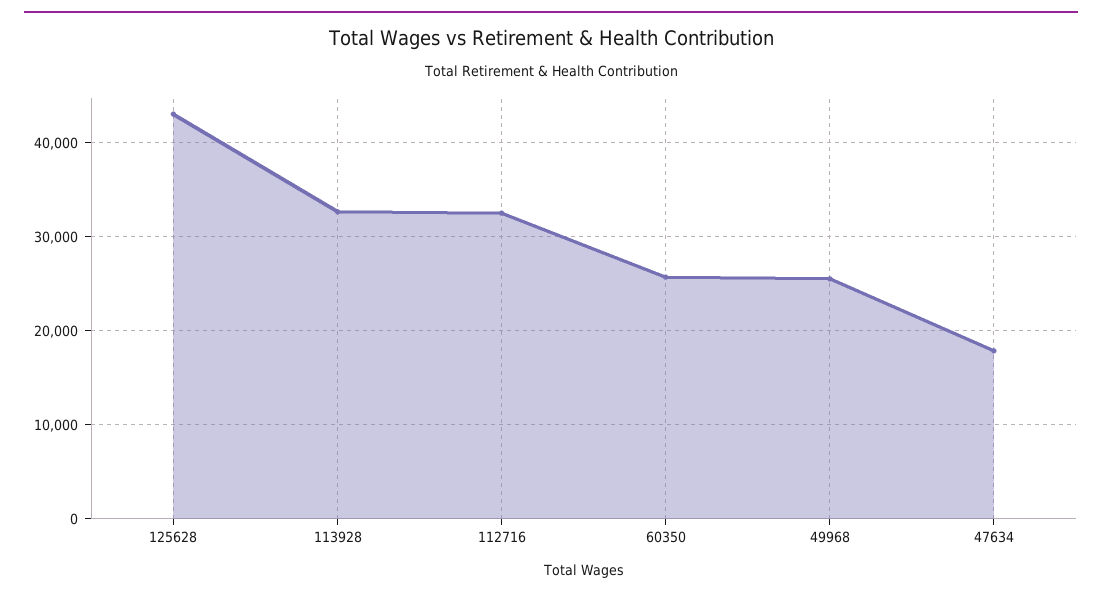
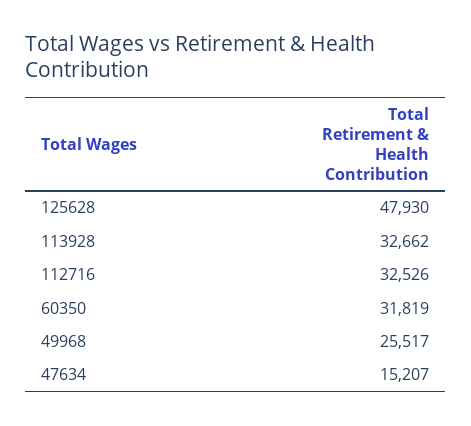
125628: 43000 -> 47930
60350: 26000 -> 31819
47634: 18000 -> 15207

